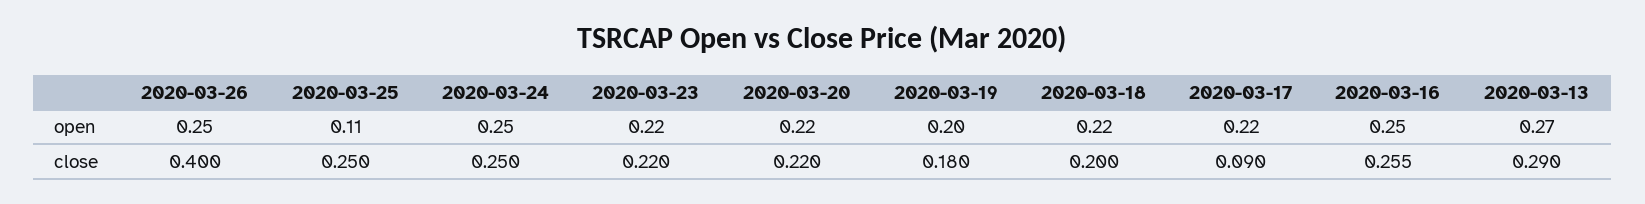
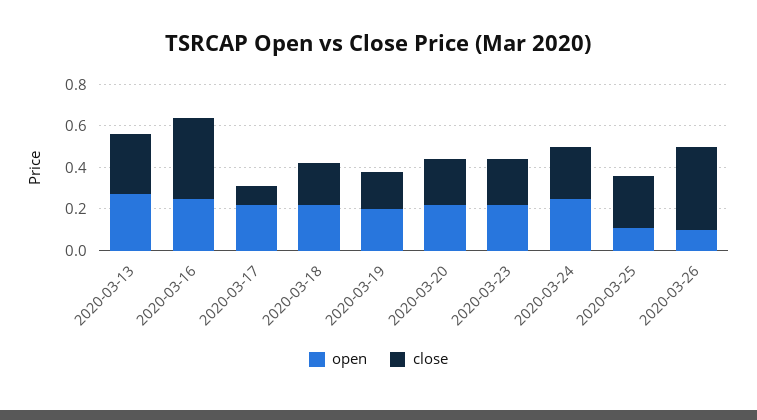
open, 2020-03-26: 0.25 -> 0.1
close, 2020-03-16: 0.255 -> 0.4

